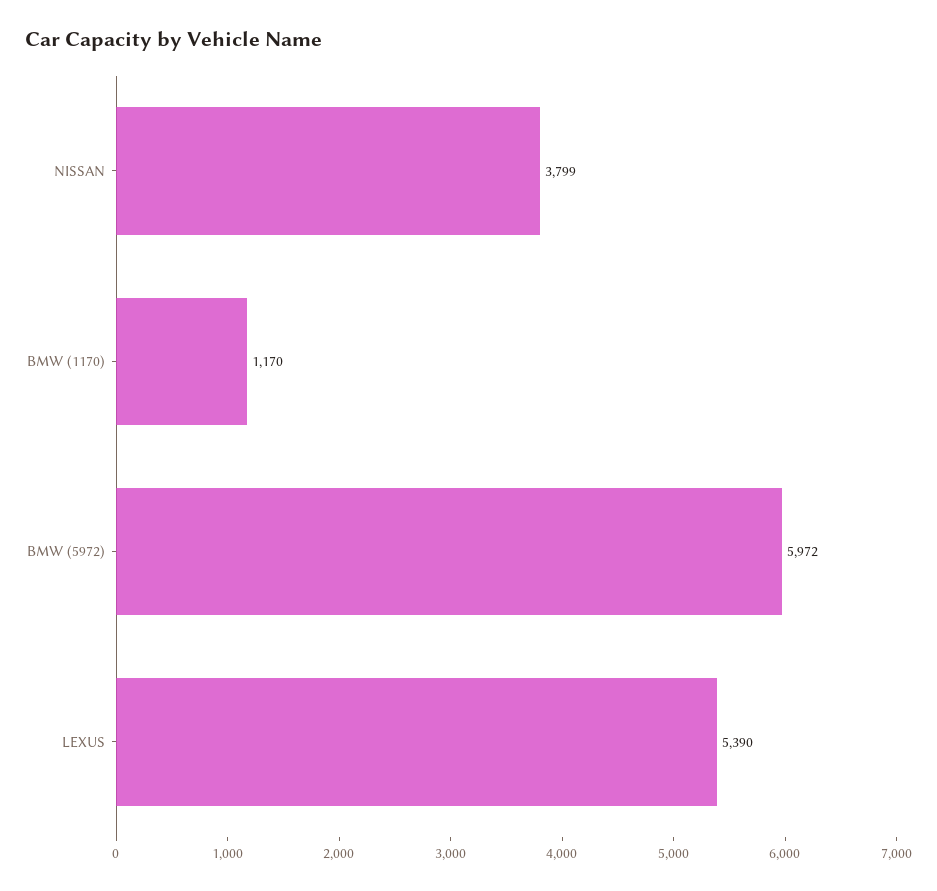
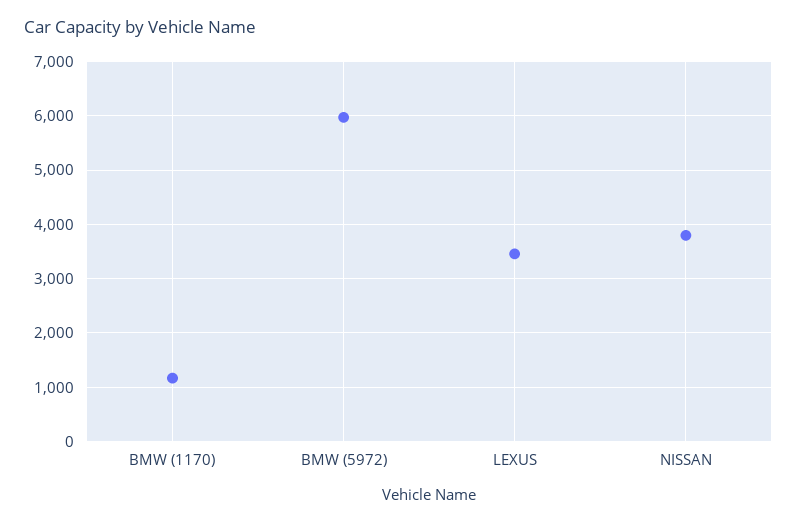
LEXUS: 5390 -> 3400

